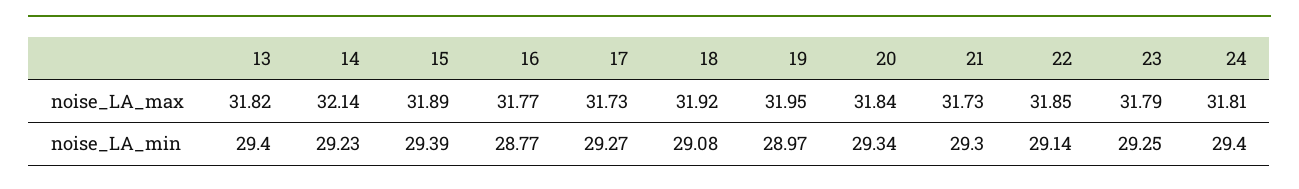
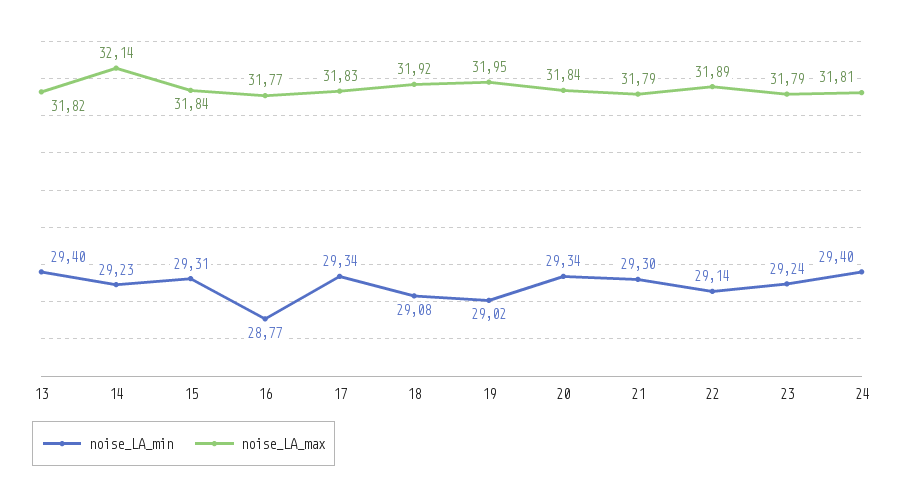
noise_LA_max, 15: 31.89 -> 31.84
noise_LA_max, 17: 31.73 -> 31.83
noise_LA_max, 21: 31.73 -> 31.79
noise_LA_max, 22: 31.85 -> 31.89
noise_LA_min, 15: 29.39 -> 29.31
noise_LA_min, 17: 29.27 -> 29.34
noise_LA_min, 19: 28.97 -> 29.02
noise_LA_min, 23: 29.25 -> 29.24

